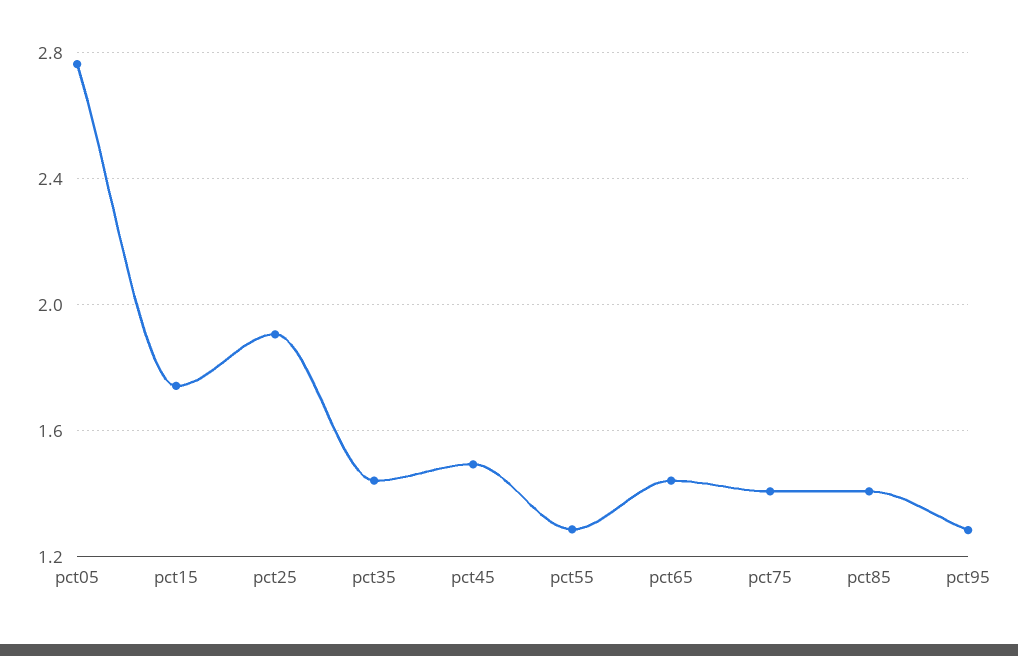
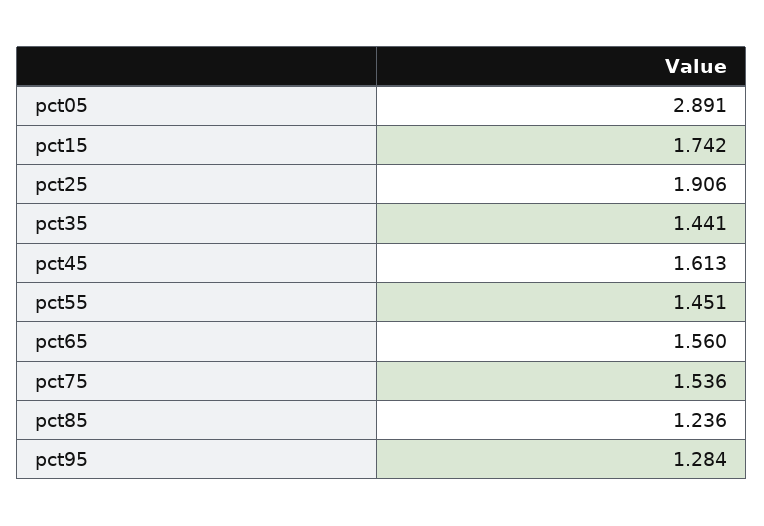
pct05: 2.75 -> 2.891
pct45: 1.5 -> 1.613
pct55: 1.3 -> 1.451
pct65: 1.45 -> 1.56
pct75: 1.4 -> 1.536
pct85: 1.4 -> 1.236

